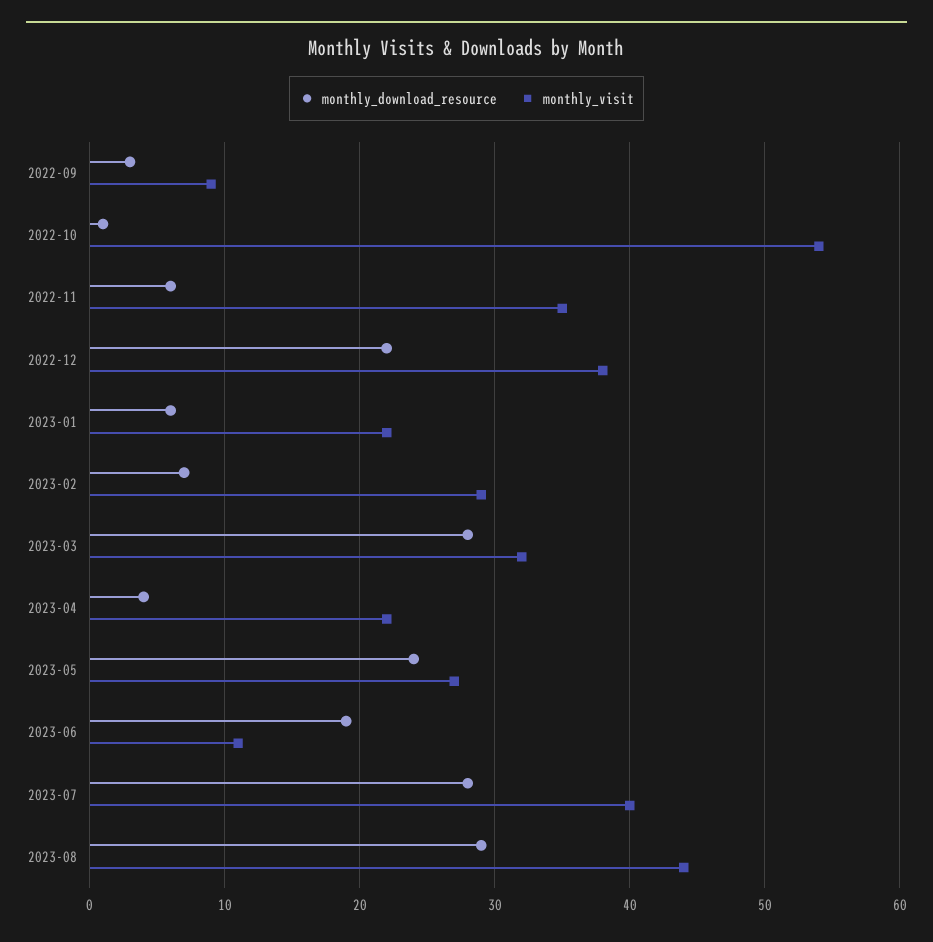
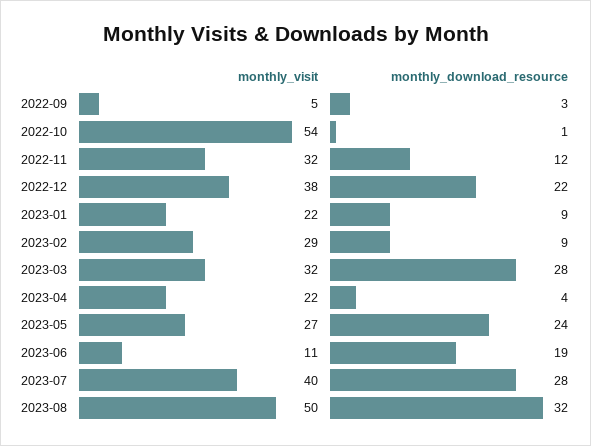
monthly_visit, 2022-09: 9 -> 5
monthly_download_resource, 2022-11: 6 -> 12
monthly_visit, 2022-11: 35 -> 32
monthly_download_resource, 2023-01: 6 -> 9
monthly_download_resource, 2023-02: 7 -> 9
monthly_download_resource, 2023-08: 29 -> 32
monthly_visit, 2023-08: 44 -> 50

